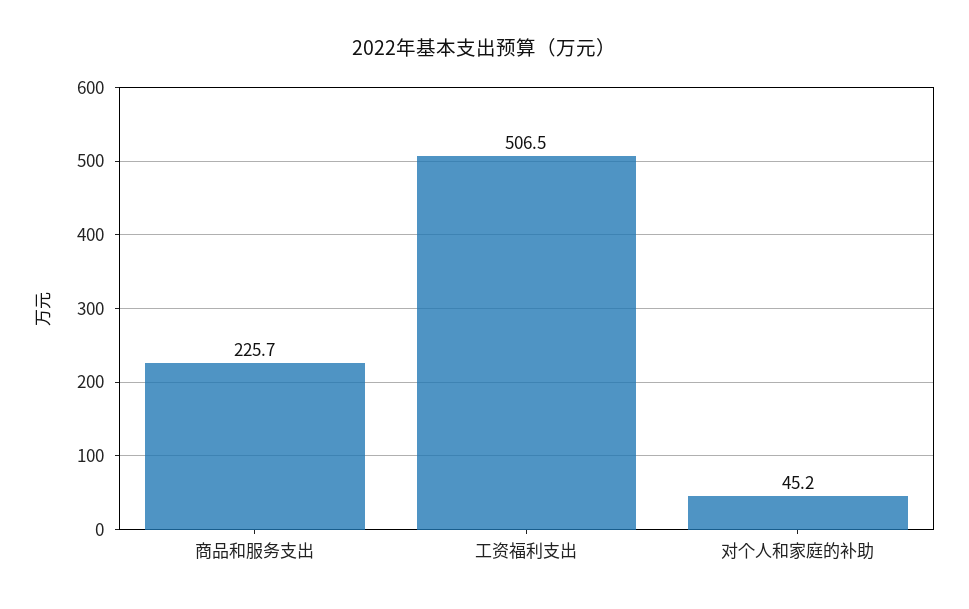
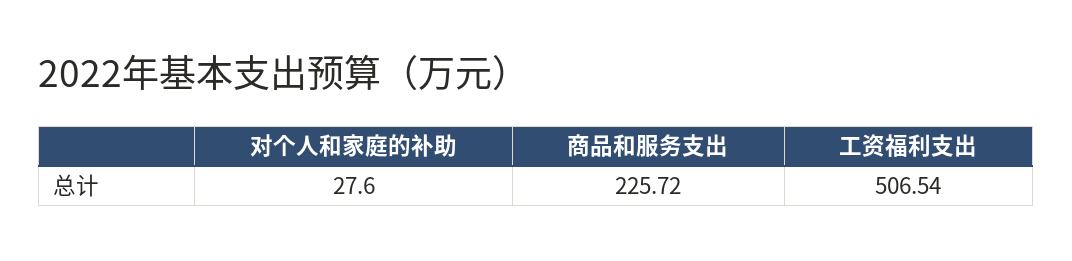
对个人和家庭的补助: 45.2 -> 27.6

